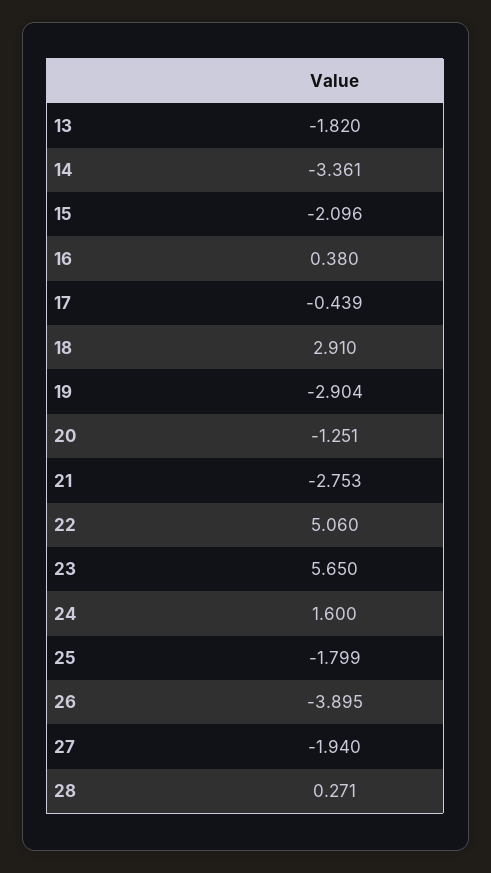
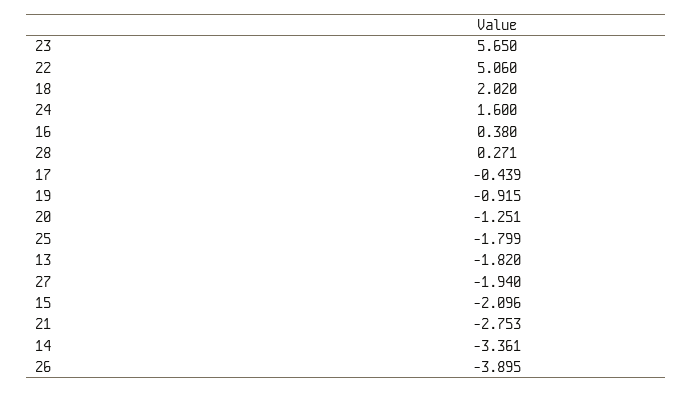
18: 2.91 -> 2.02
19: -2.904 -> -0.915

